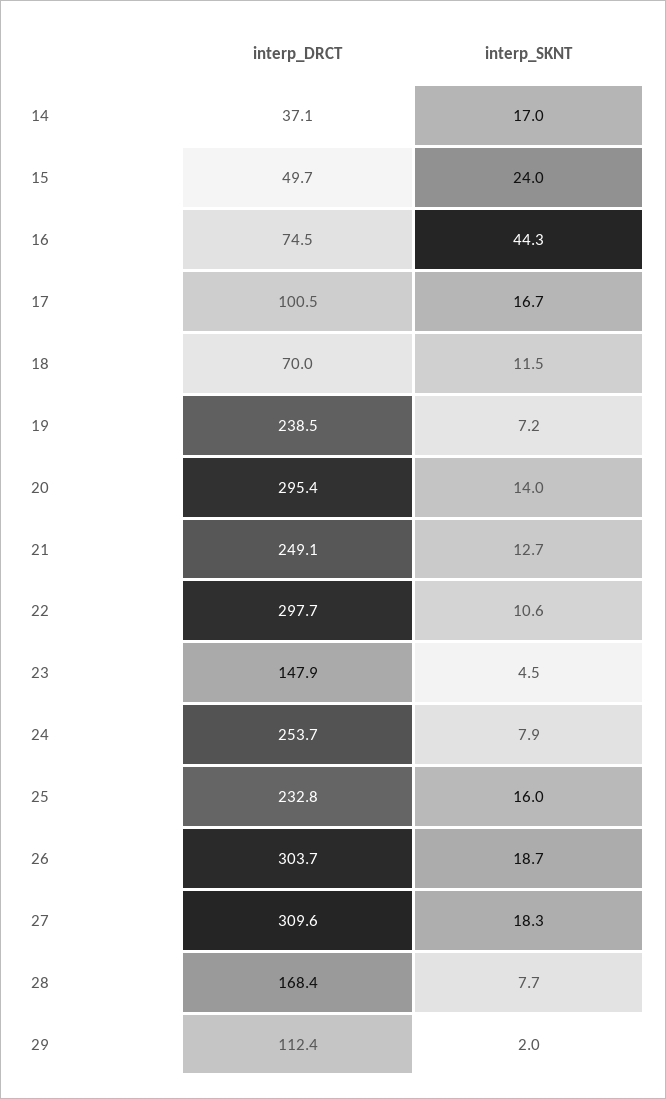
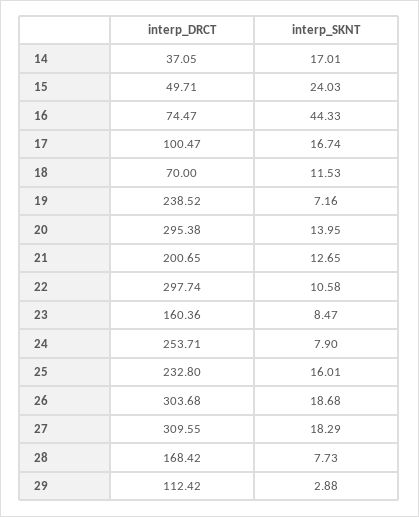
interp_DRCT, 21: 249.1 -> 200.65
interp_DRCT, 23: 147.9 -> 160.36
interp_SKNT, 23: 4.5 -> 8.47
interp_SKNT, 29: 2 -> 2.88

